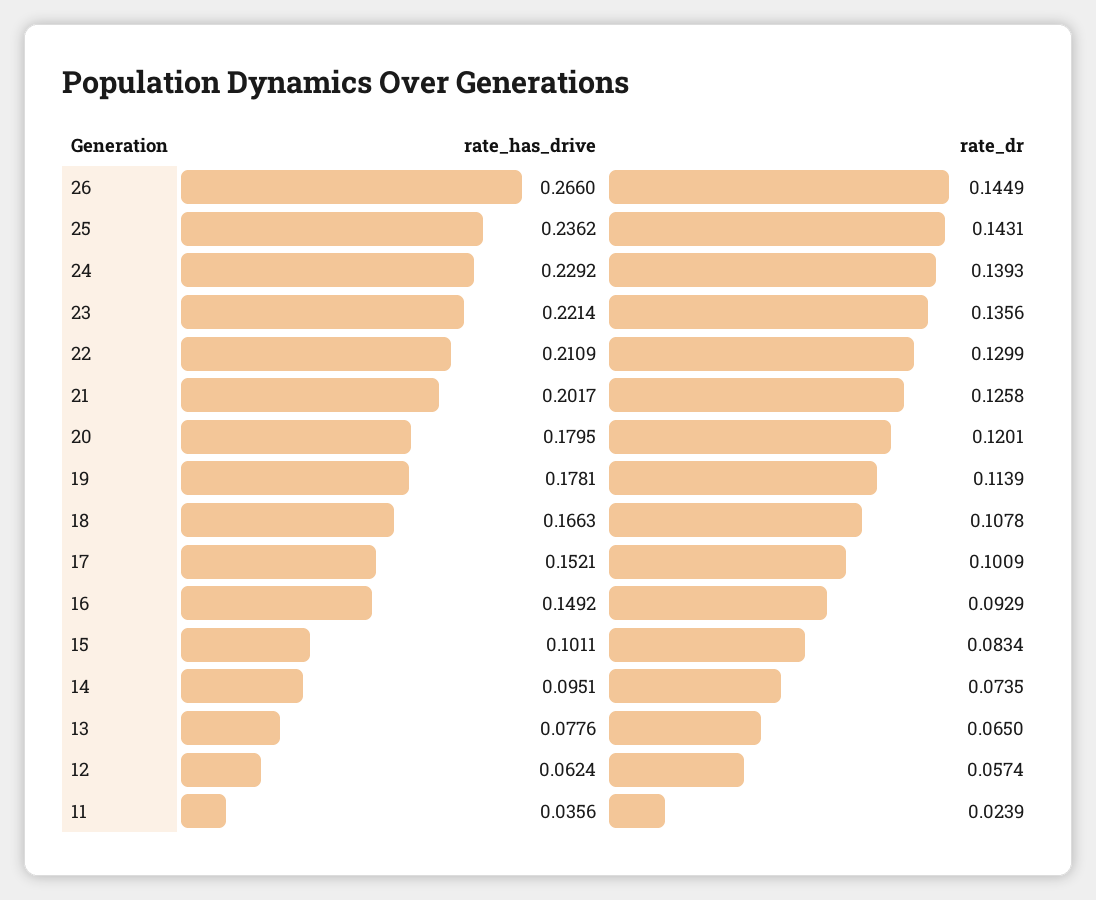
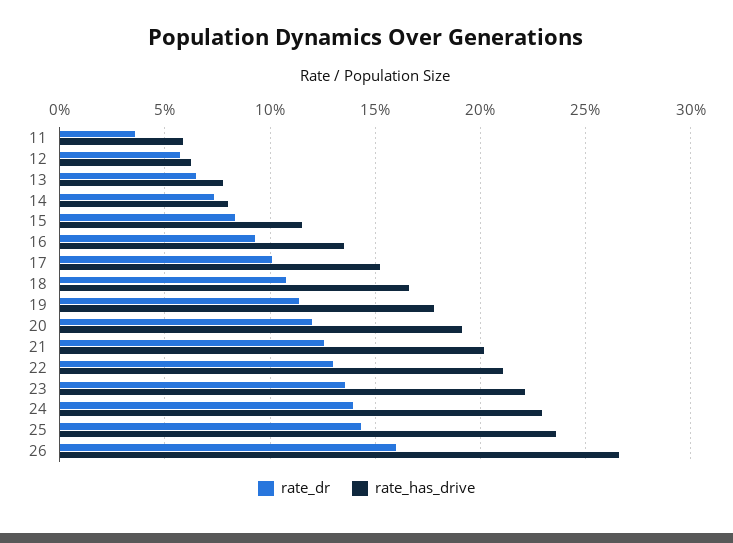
rate_dr, 26: 0.1449 -> 0.16
rate_has_drive, 20: 0.1795 -> 0.19
rate_has_drive, 16: 0.1492 -> 0.135
rate_has_drive, 15: 0.1011 -> 0.115
rate_has_drive, 14: 0.0951 -> 0.08
rate_has_drive, 11: 0.0356 -> 0.06
rate_dr, 11: 0.0239 -> 0.035

